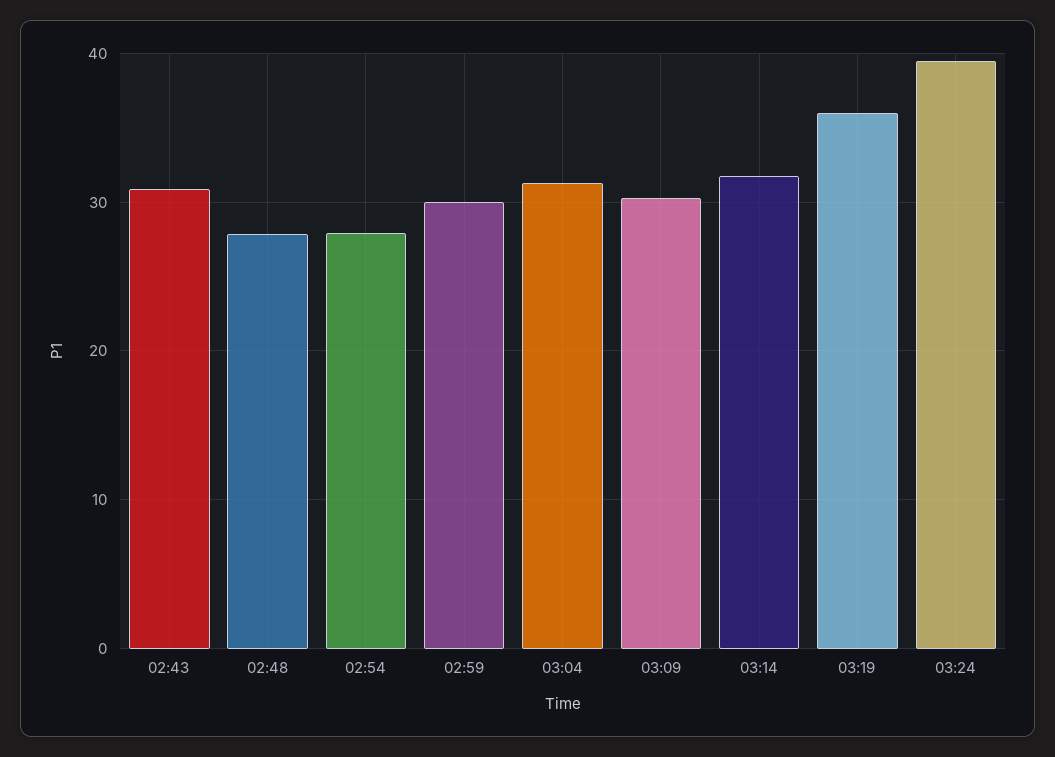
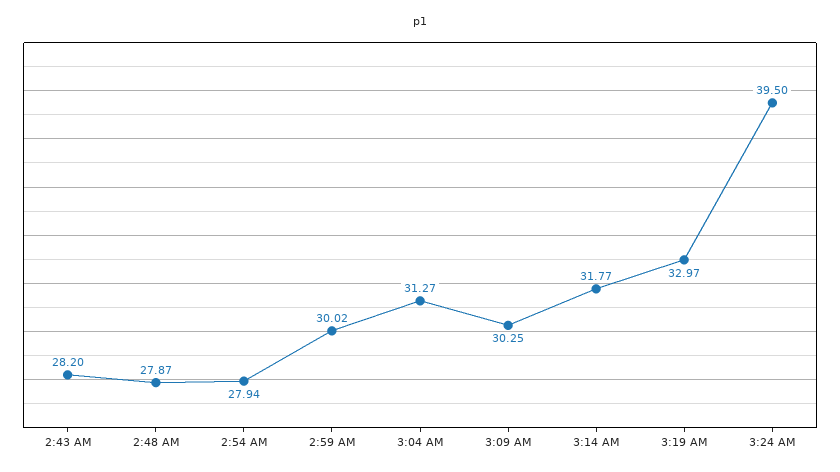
02:43: 31 -> 28.2
03:19: 36 -> 32.97

